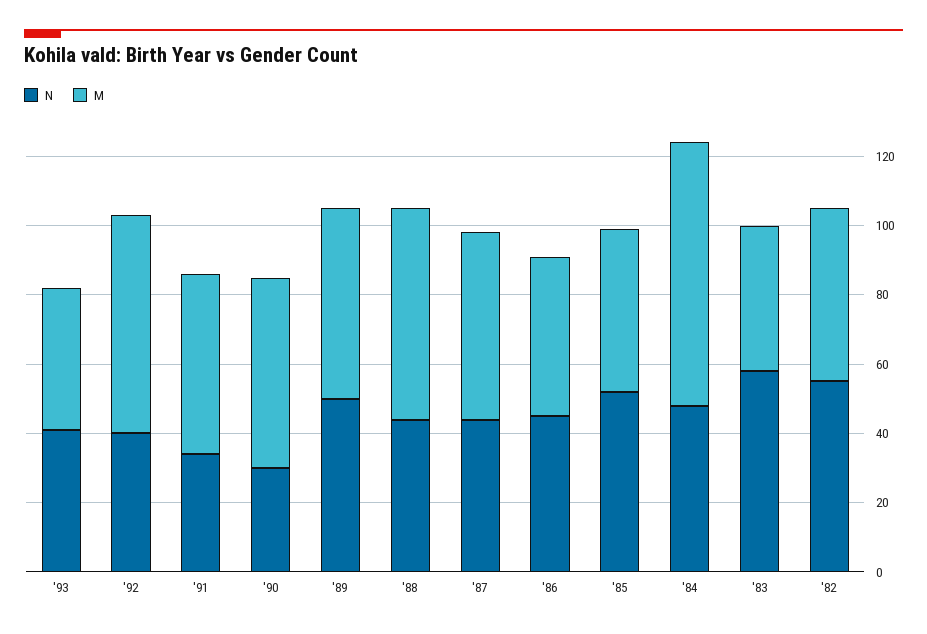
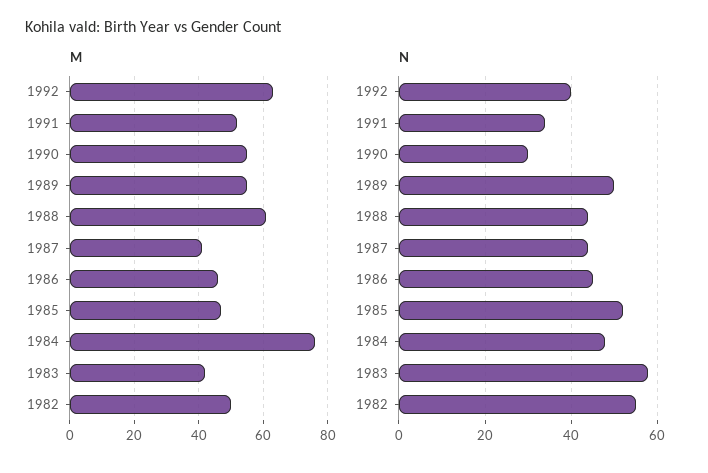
N, '93: 40 -> none
M, '93: 40 -> none
M, '87: 55 -> 40

